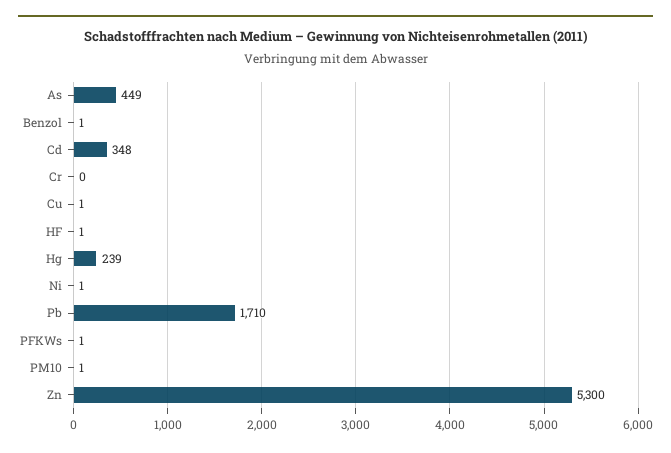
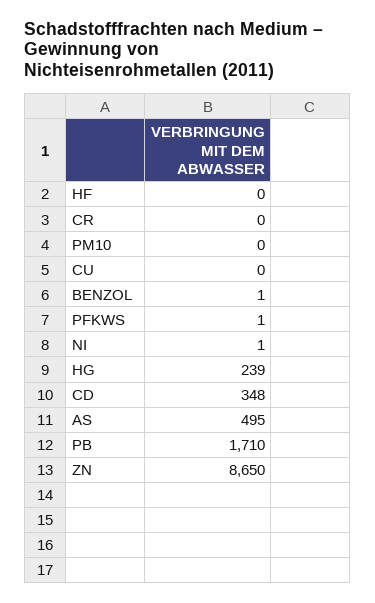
As: 449 -> 495
Cu: 1 -> 0
HF: 1 -> 0
PM10: 1 -> 0
Zn: 5300 -> 8650

